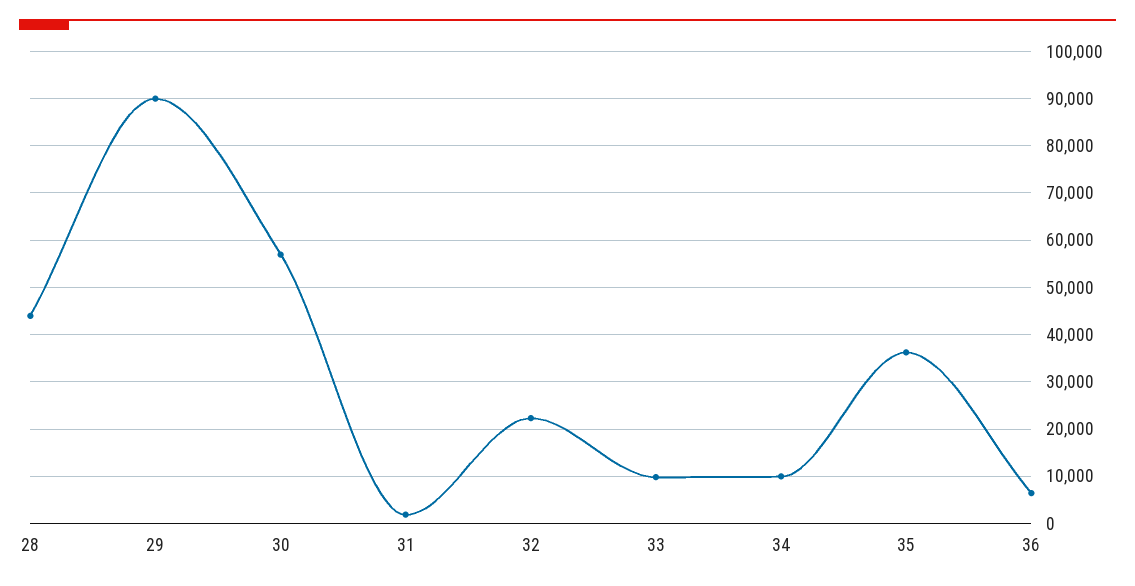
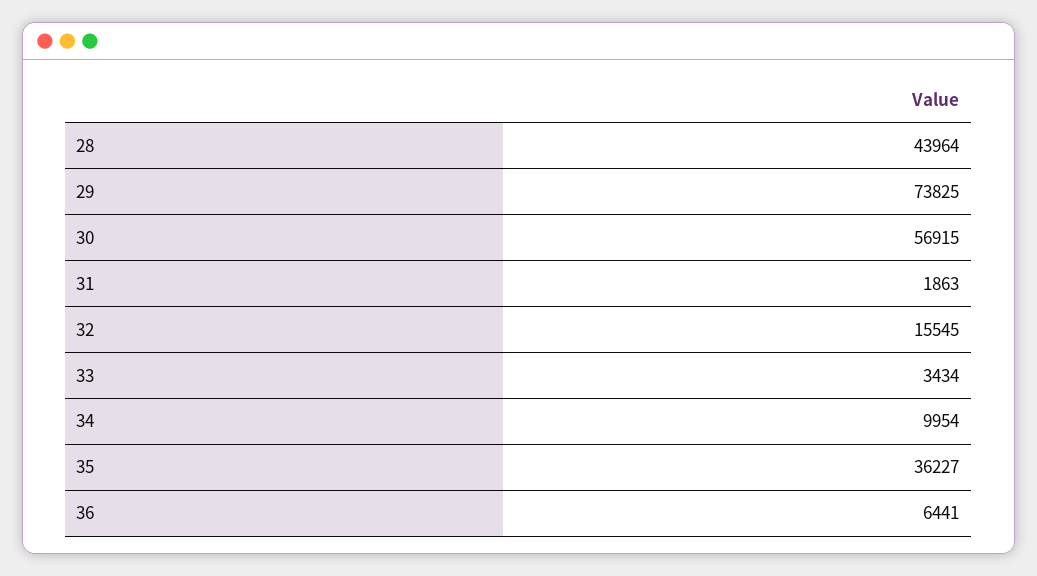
29: 90000 -> 73825
32: 22000 -> 15545
33: 10000 -> 3434

